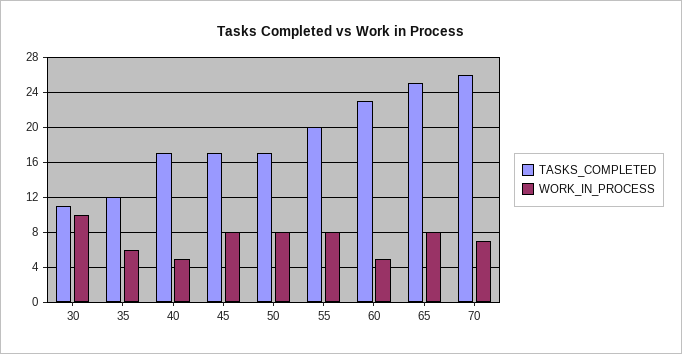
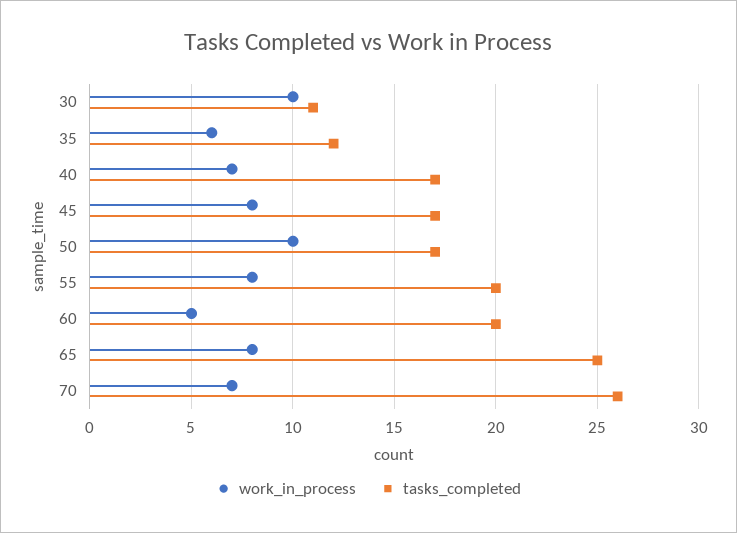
WORK_IN_PROCESS, 40: 5 -> 7
WORK_IN_PROCESS, 50: 8 -> 10
TASKS_COMPLETED, 60: 23 -> 20

